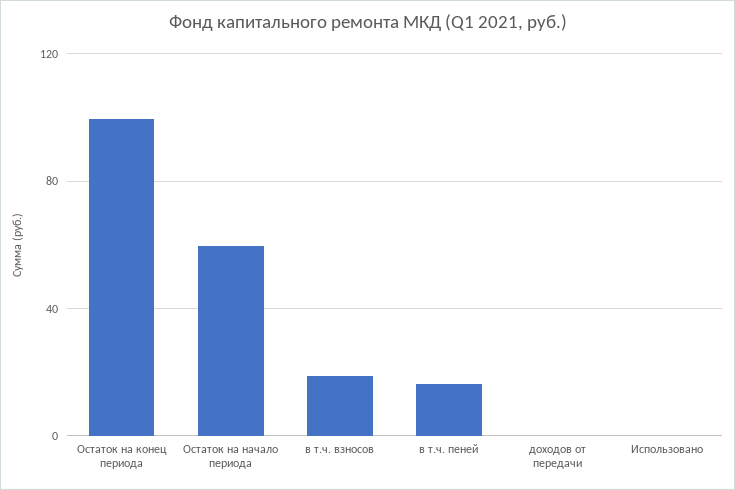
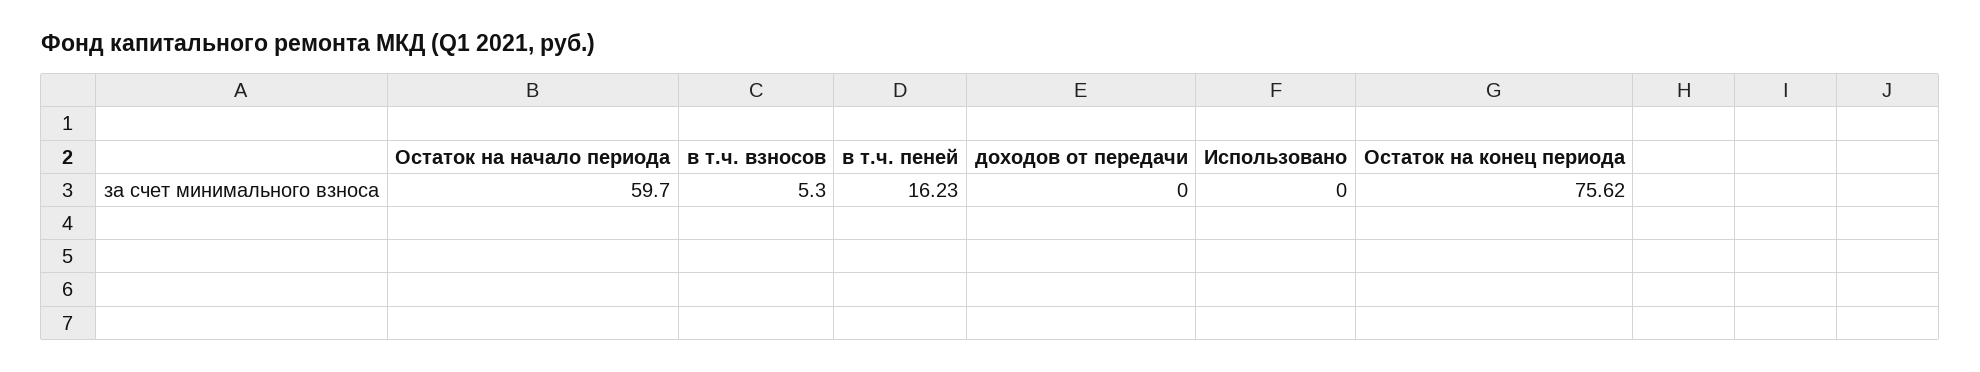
Остаток на конец периода: 100 -> 75.62
в т.ч. взносов: 20 -> 5.3

